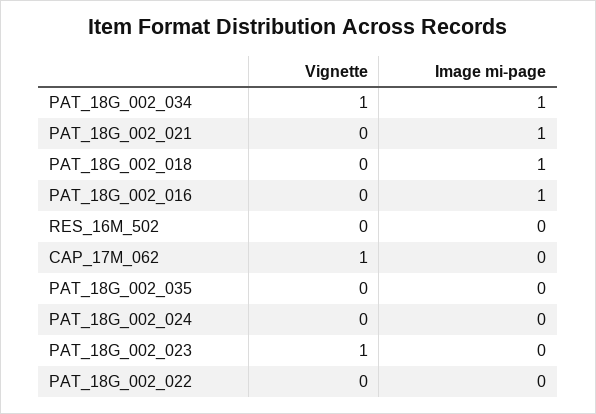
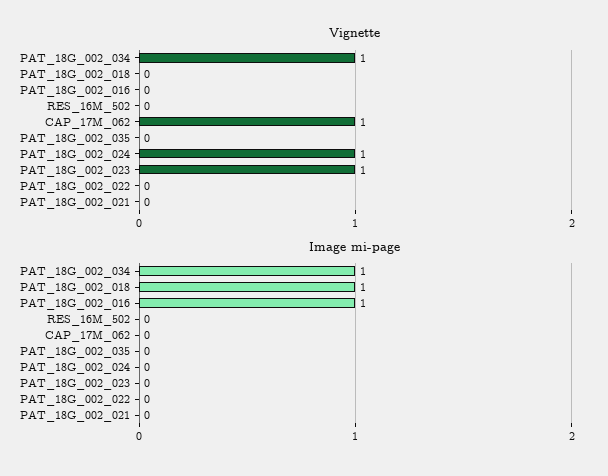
Image mi-page, PAT_18G_002_021: 1 -> 0
Vignette, PAT_18G_002_024: 0 -> 1

